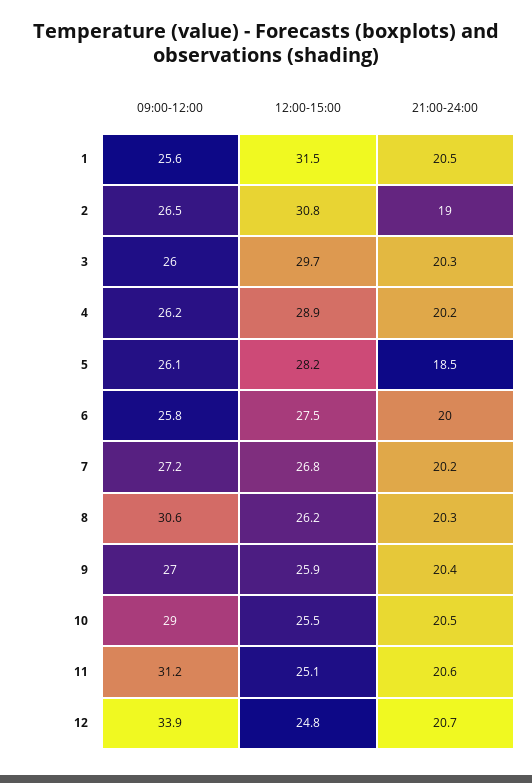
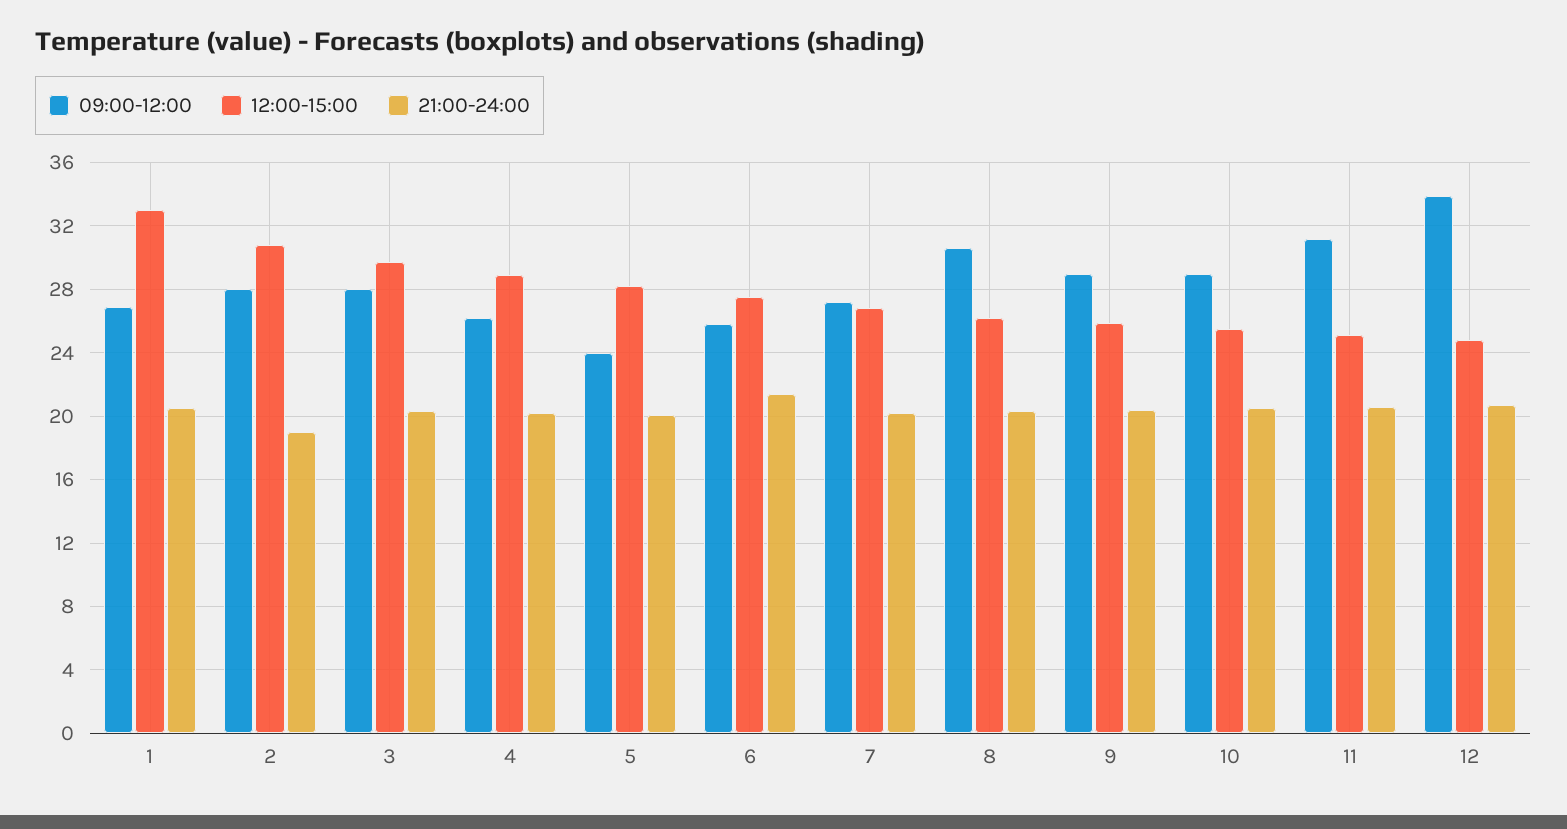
09:00-12:00, 1: 25.6 -> 27
12:00-15:00, 1: 31.5 -> 33
09:00-12:00, 2: 26.5 -> 28
09:00-12:00, 3: 26 -> 28
09:00-12:00, 5: 26.1 -> 24
21:00-24:00, 5: 18.5 -> 20
21:00-24:00, 6: 20 -> 21.5
09:00-12:00, 9: 27 -> 29

